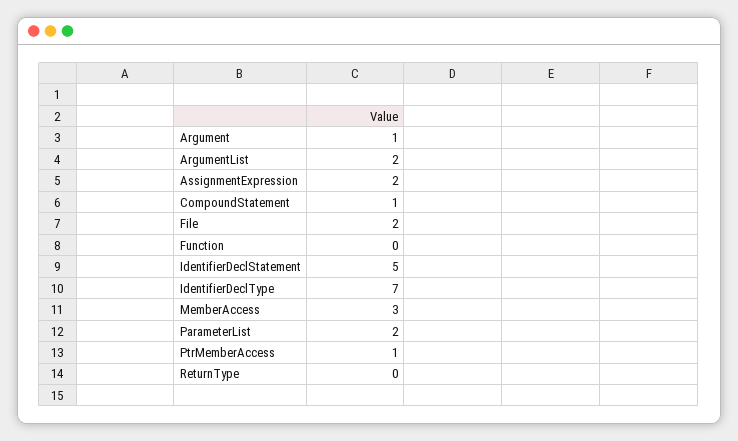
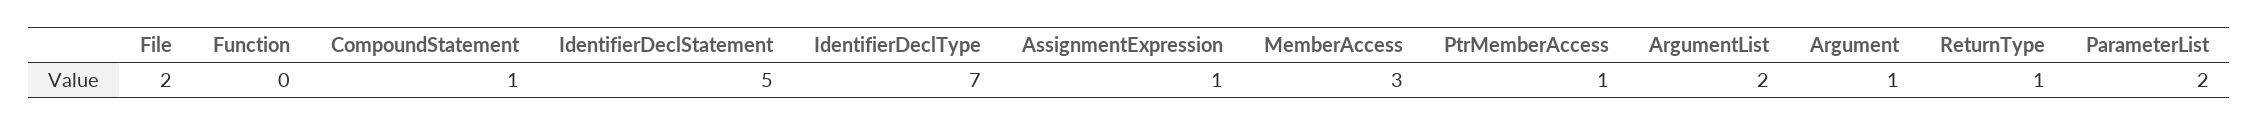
AssignmentExpression: 2 -> 1
ReturnType: 0 -> 1

